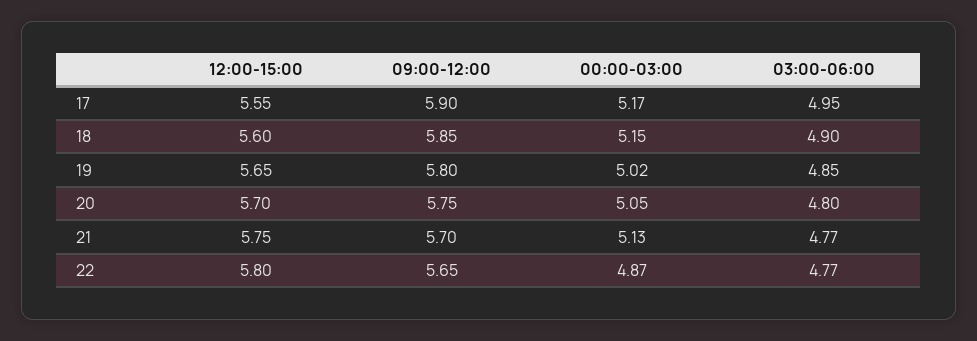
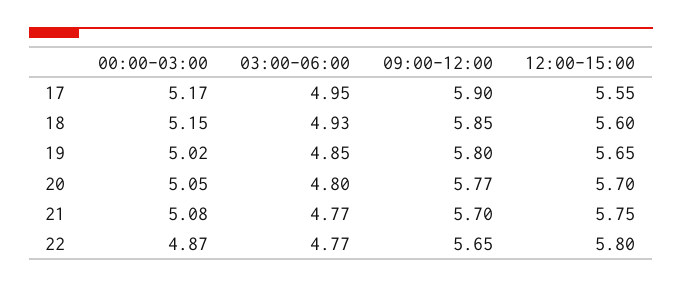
03:00-06:00, 18: 4.9 -> 4.93
09:00-12:00, 20: 5.75 -> 5.77
00:00-03:00, 21: 5.13 -> 5.08

